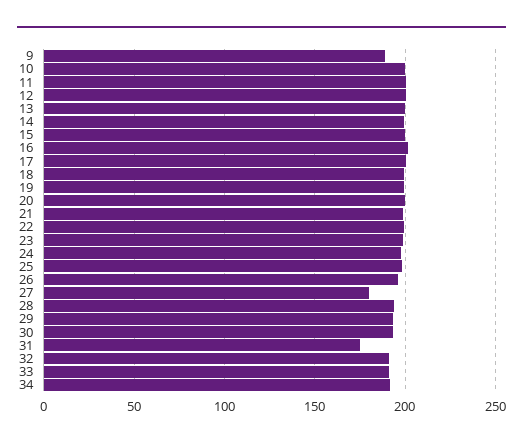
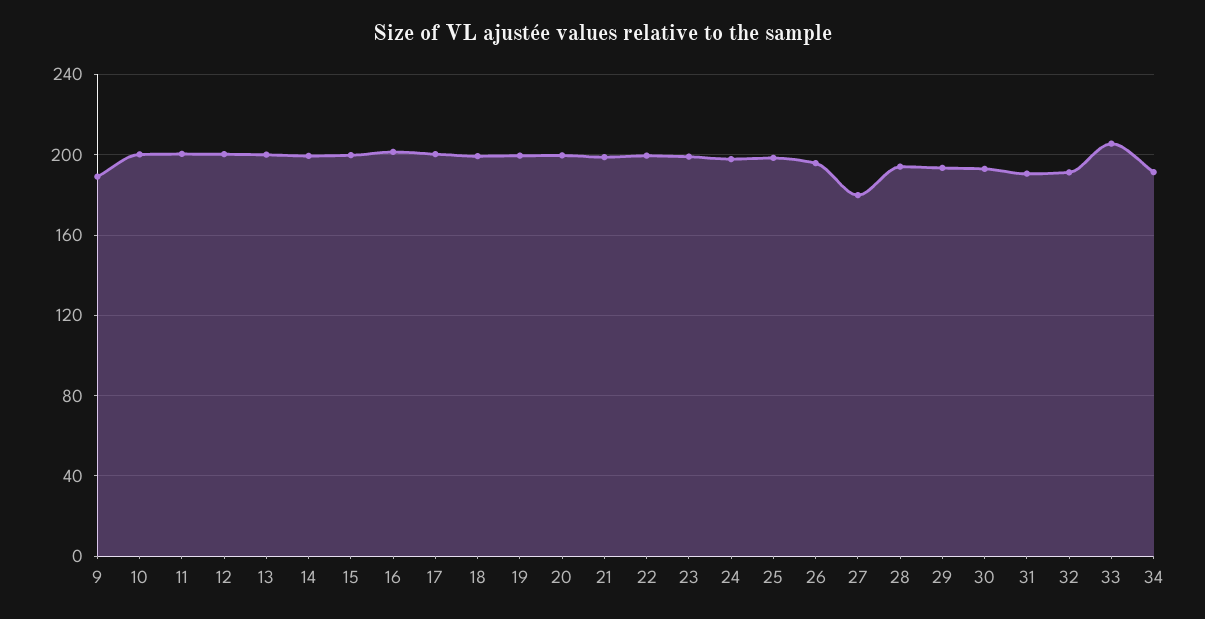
31: 175 -> 190
33: 190 -> 205

